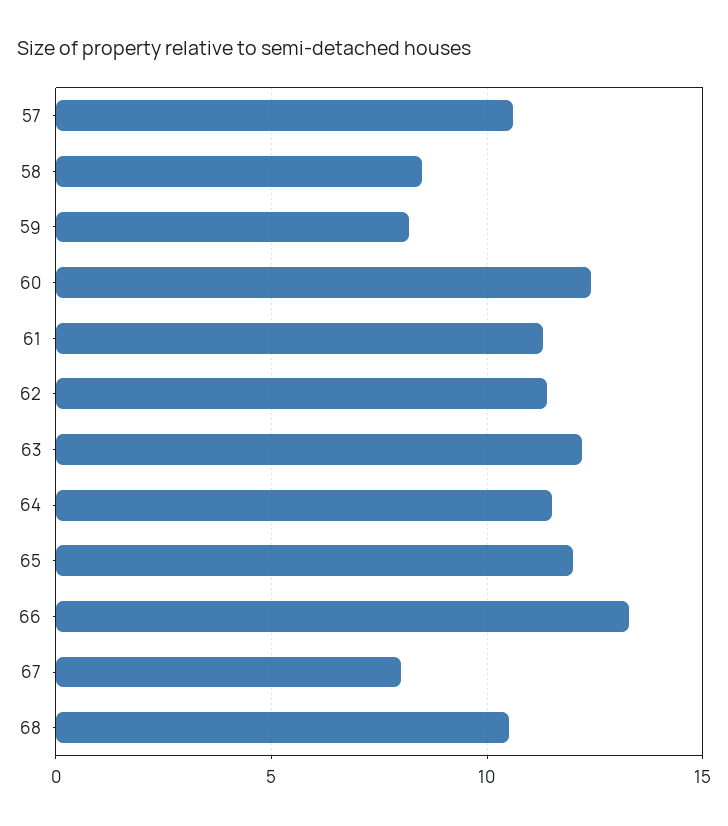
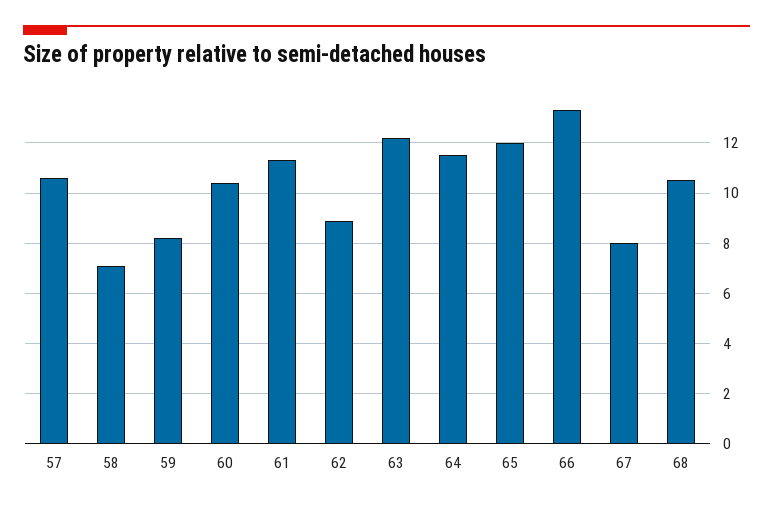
58: 8.5 -> 7
60: 12.5 -> 10.5
62: 11.5 -> 9

